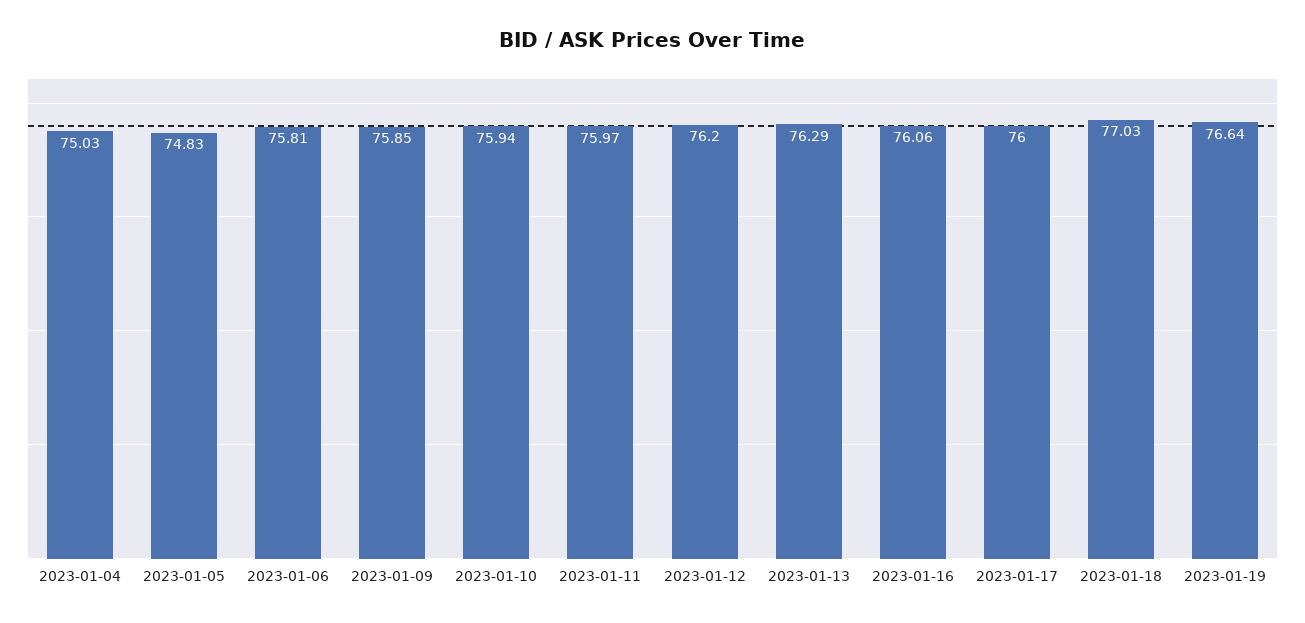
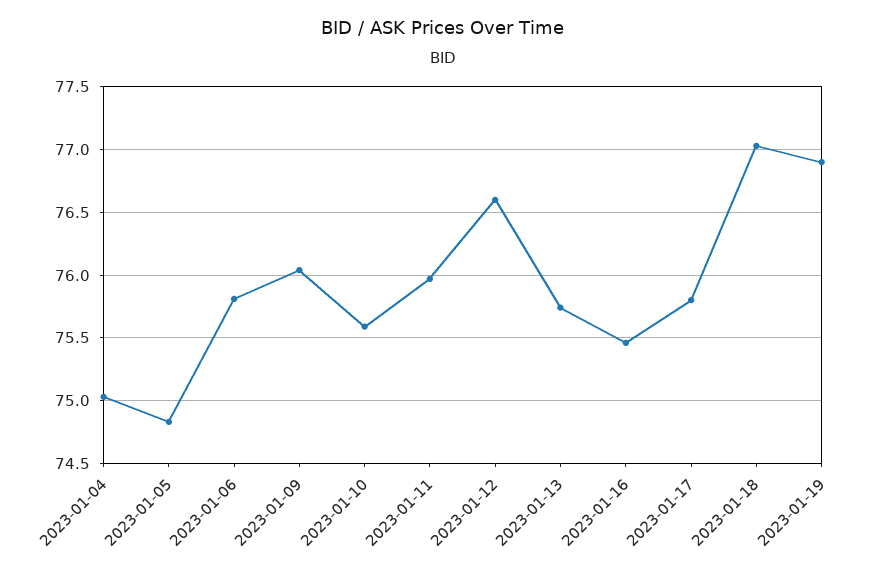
2023-01-09: 75.85 -> 76.05
2023-01-10: 75.94 -> 75.6
2023-01-12: 76.2 -> 76.6
2023-01-13: 76.29 -> 75.75
2023-01-16: 76.06 -> 75.45
2023-01-17: 76 -> 75.8
2023-01-19: 76.64 -> 76.9

